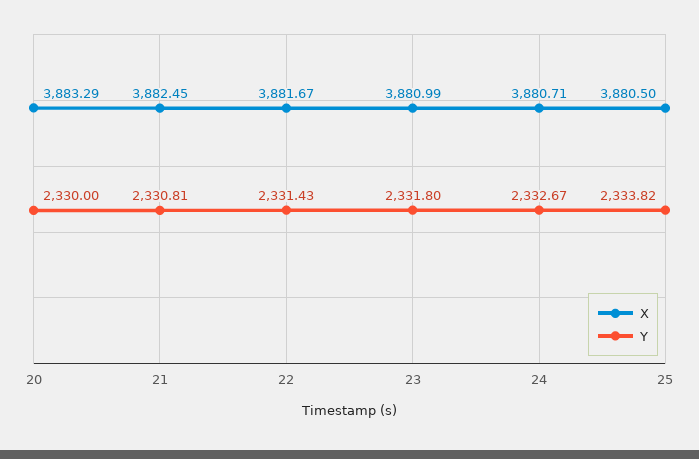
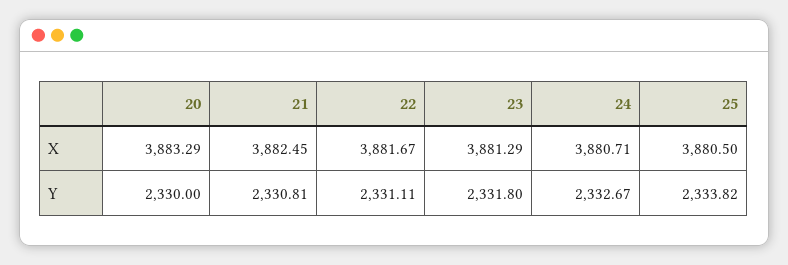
Y, 22: 2331.43 -> 2331.11
X, 23: 3880.99 -> 3881.29

